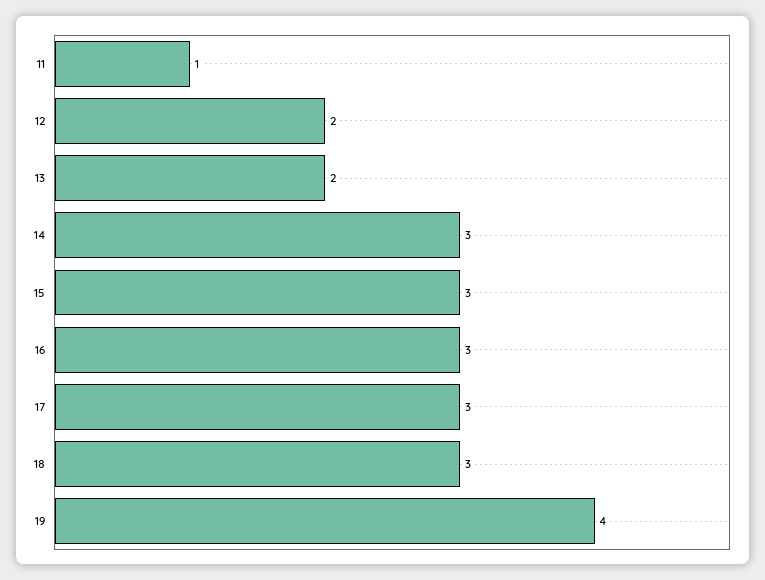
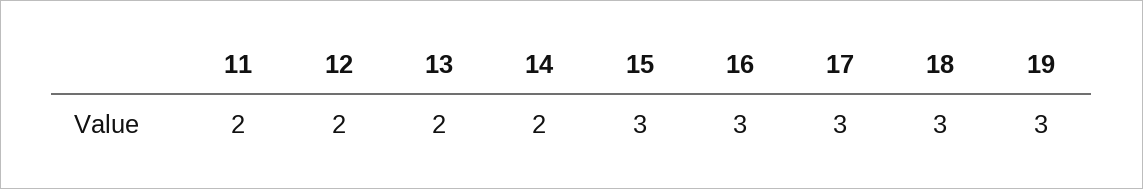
11: 1 -> 2
14: 3 -> 2
19: 4 -> 3

